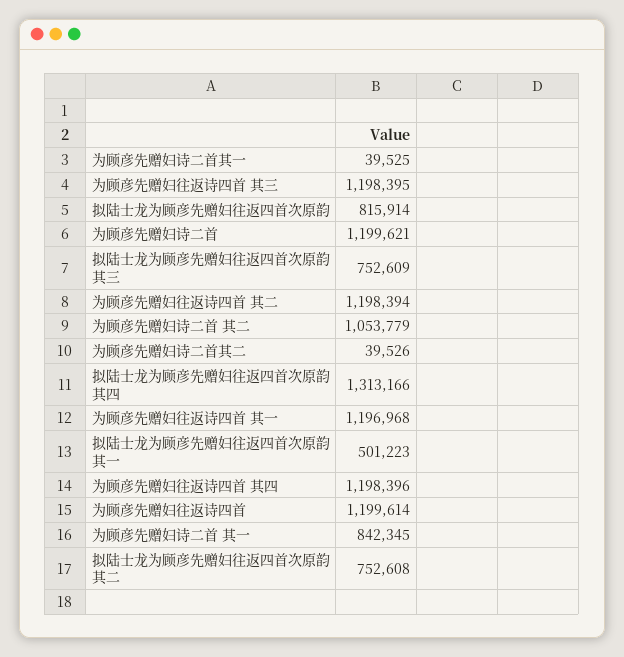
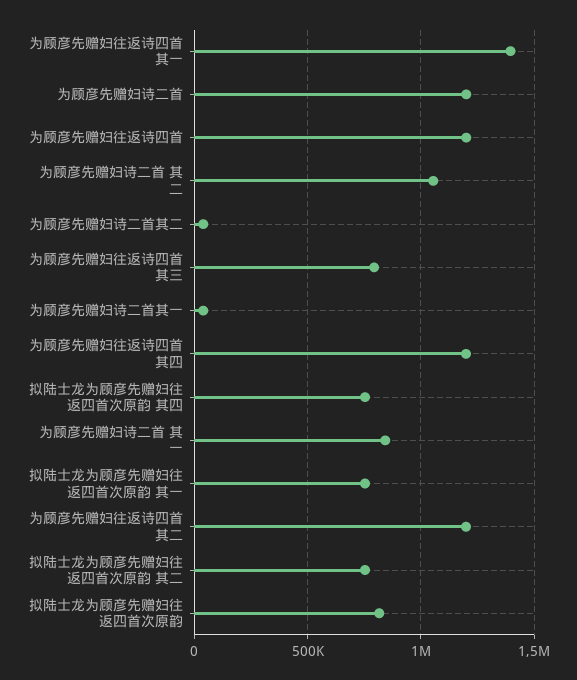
为顾彦先赠妇往返诗四首 其三: 1198395 -> 800000
拟陆士龙为顾彦先赠妇往返四首次原韵 其三: 752609 -> none
拟陆士龙为顾彦先赠妇往返四首次原韵 其四: 1313166 -> 750000
为顾彦先赠妇往返诗四首 其一: 1196968 -> 1400000
拟陆士龙为顾彦先赠妇往返四首次原韵 其一: 501223 -> 750000

